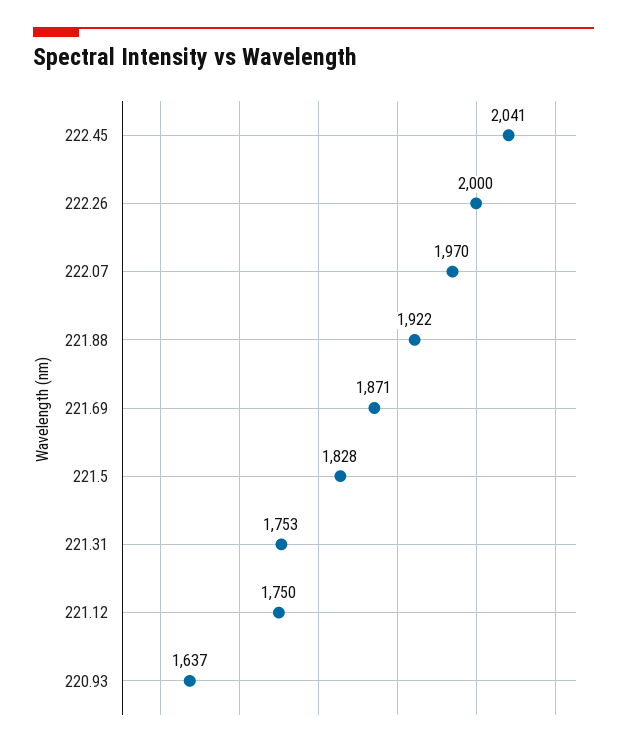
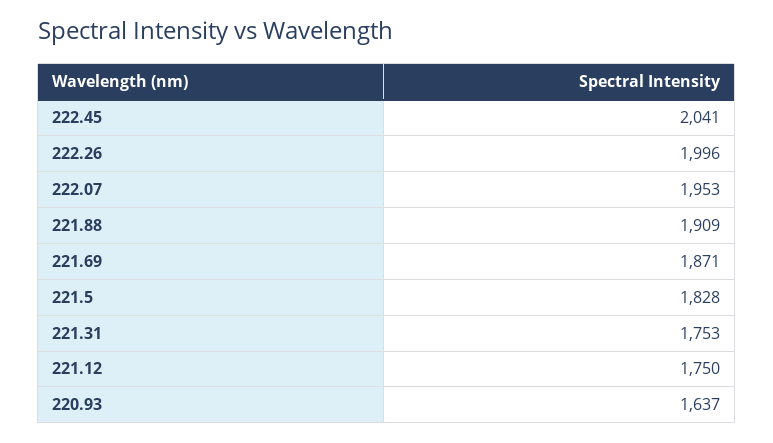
222.26: 2000 -> 1996
222.07: 1970 -> 1953
221.88: 1922 -> 1909

